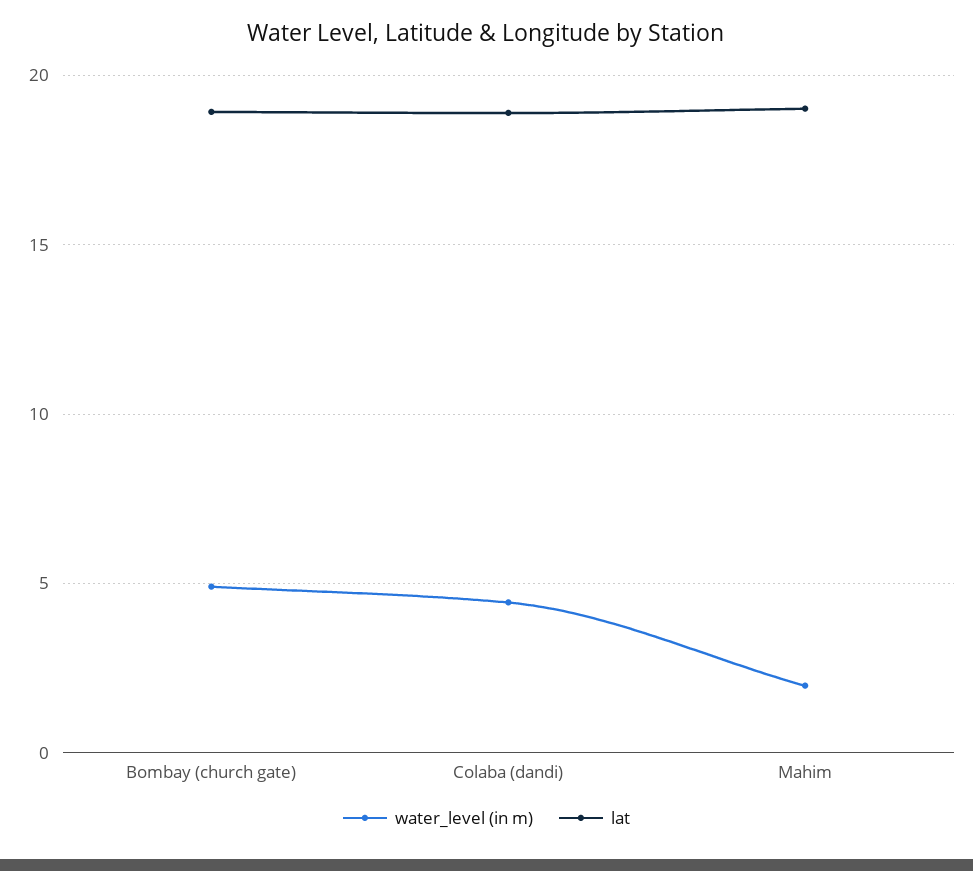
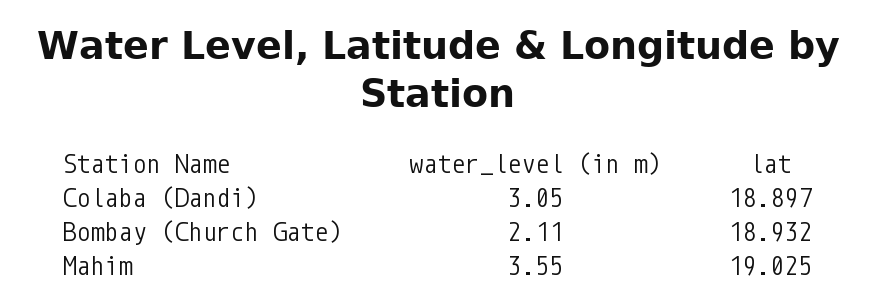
water_level (in m), Bombay (church gate): 5 -> 2.11
water_level (in m), Colaba (dandi): 4.5 -> 3.05
water_level (in m), Mahim: 2 -> 3.55

